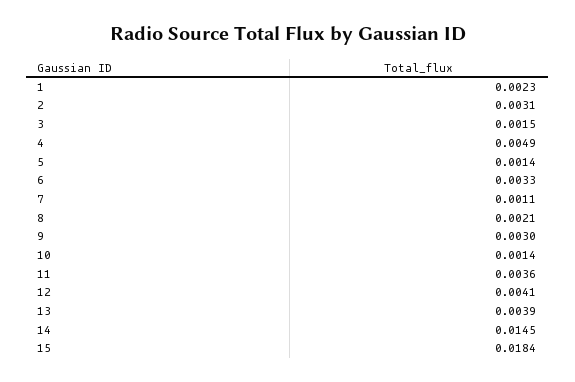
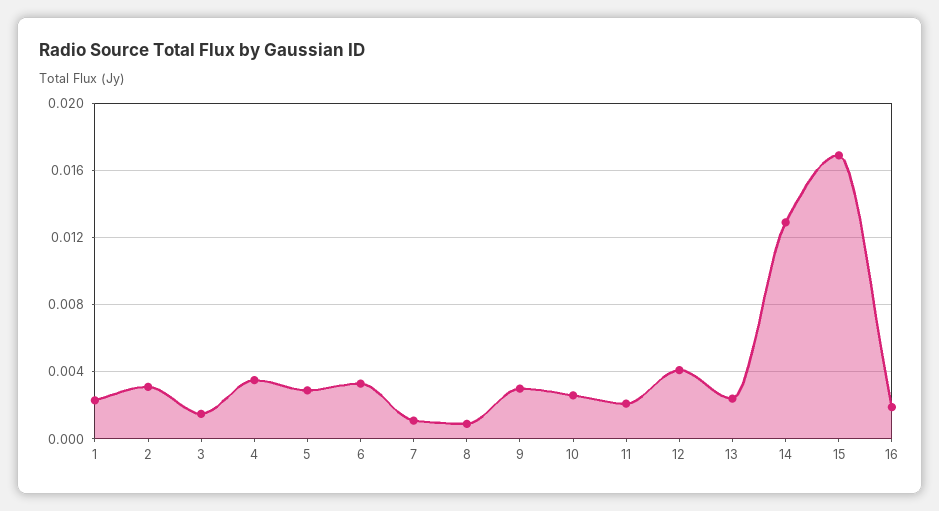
4: 0.0049 -> 0.0035
5: 0.0014 -> 0.003
8: 0.0021 -> 0.001
10: 0.0014 -> 0.0025
11: 0.0036 -> 0.002
13: 0.0039 -> 0.0025
14: 0.0145 -> 0.013
15: 0.0184 -> 0.017
16: none -> 0.002

